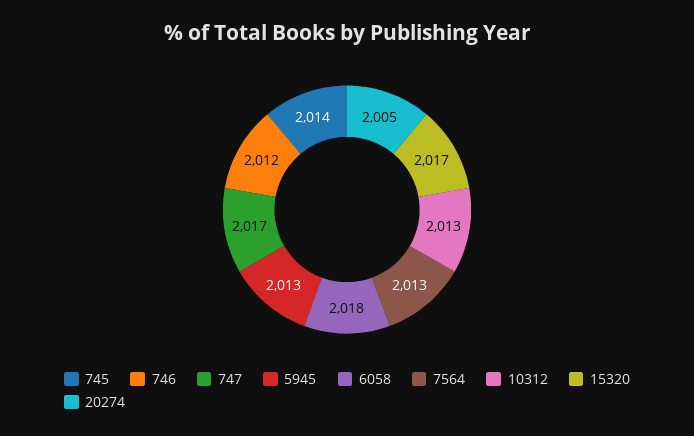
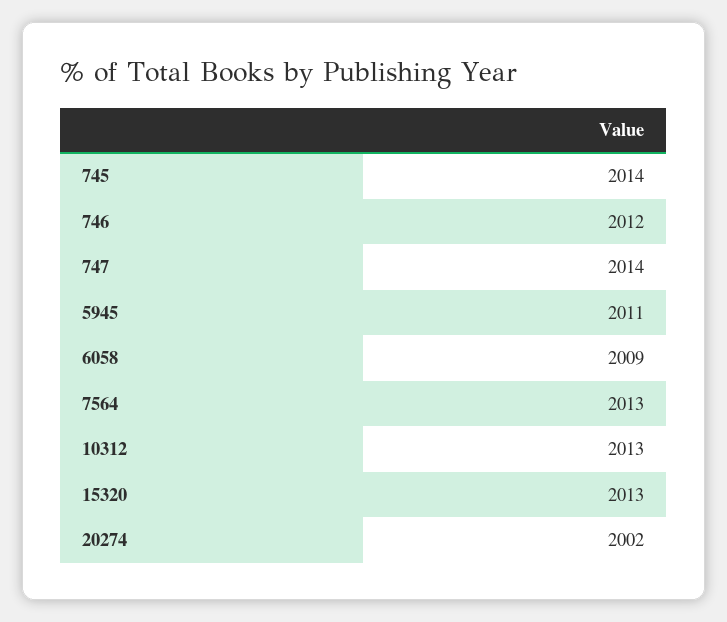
747: 2017 -> 2014
5945: 2013 -> 2011
6058: 2018 -> 2009
15320: 2017 -> 2013
20274: 2005 -> 2002

